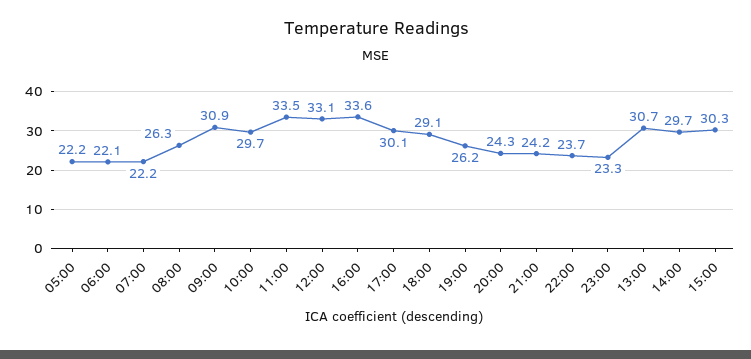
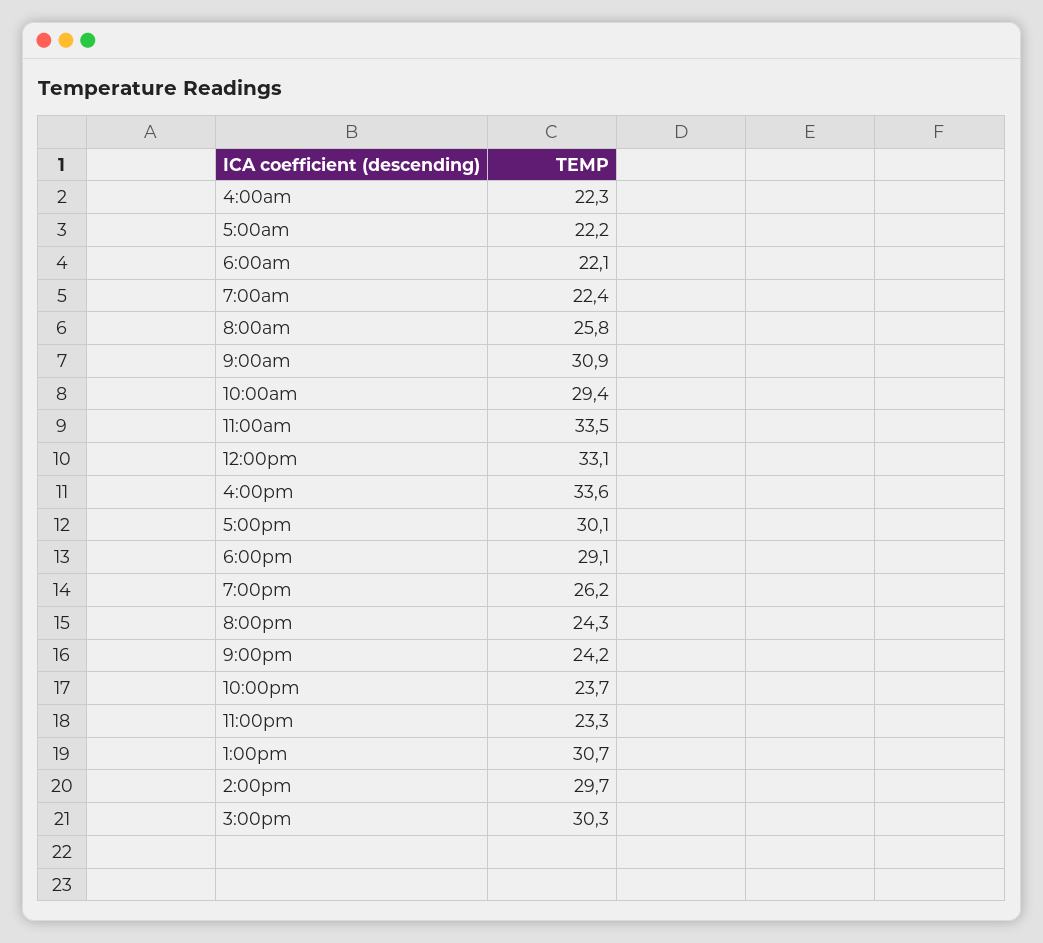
07:00: 22.2 -> 22.4
08:00: 26.3 -> 25.8
10:00: 29.7 -> 29.4
4:00am: none -> 22.3

